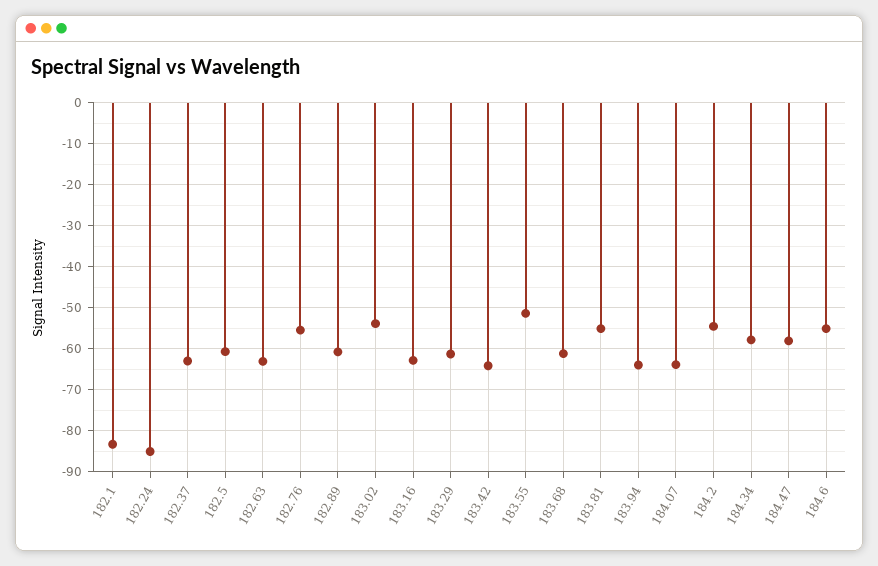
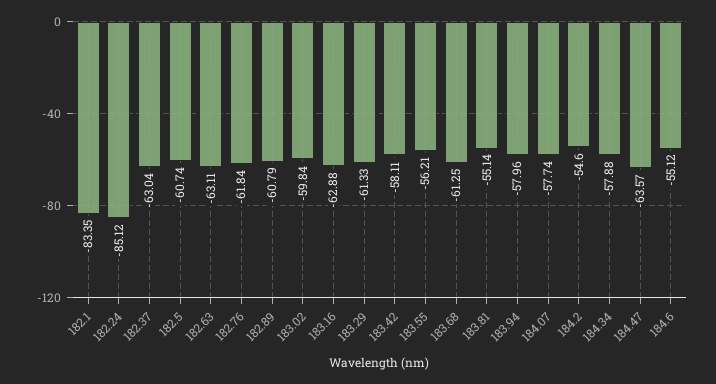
182.76: -56 -> -61.84
183.02: -54 -> -59.84
183.42: -64 -> -58.11
183.55: -52 -> -56.21
183.94: -64 -> -57.96
184.07: -64 -> -57.74
184.47: -58 -> -63.57

